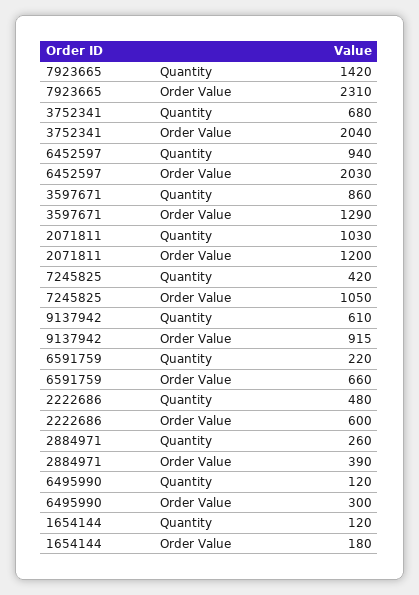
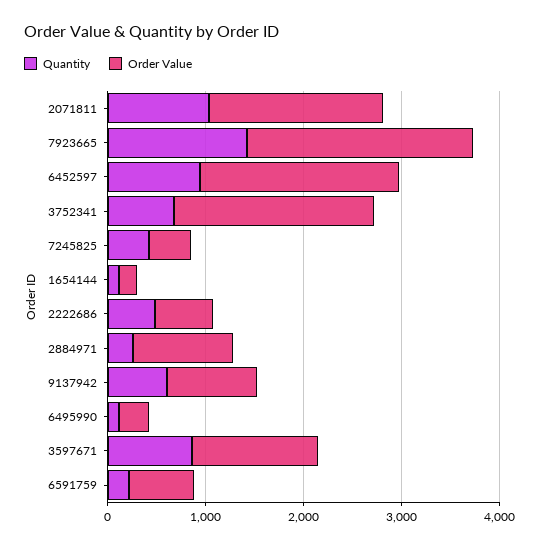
Order Value, 2071811: 1200 -> 1800
Order Value, 7245825: 1050 -> 400
Order Value, 2884971: 390 -> 1000

